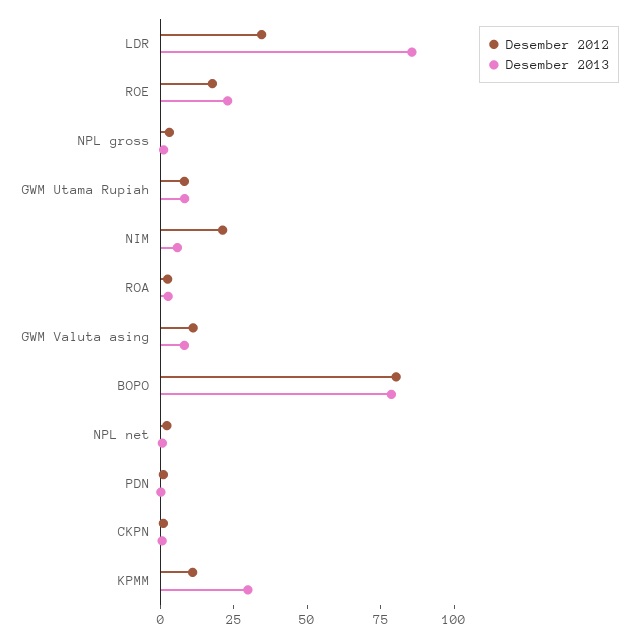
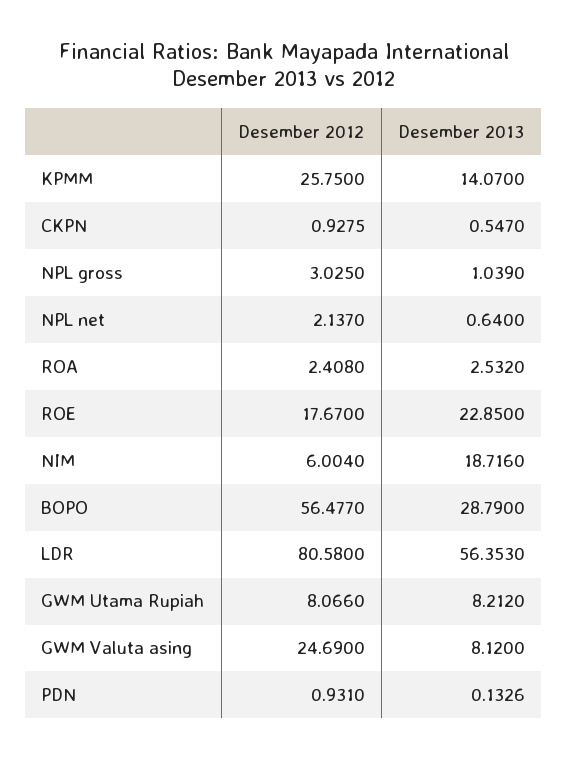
Desember 2012, LDR: 35 -> 80.58
Desember 2013, LDR: 85 -> 56.353
Desember 2012, NIM: 20 -> 6.004
Desember 2013, NIM: 5 -> 18.716
Desember 2012, GWM Valuta asing: 10 -> 24.69
Desember 2012, BOPO: 80 -> 56.477
Desember 2013, BOPO: 80 -> 28.79
Desember 2012, KPMM: 10 -> 25.75
Desember 2013, KPMM: 30 -> 14.07

